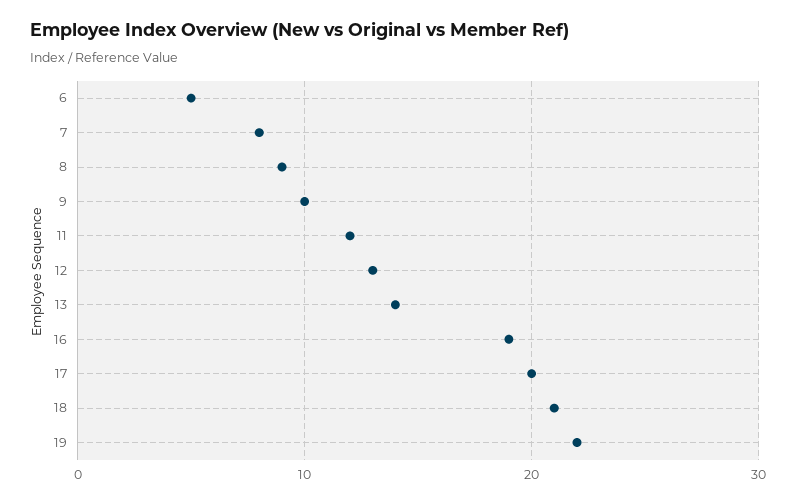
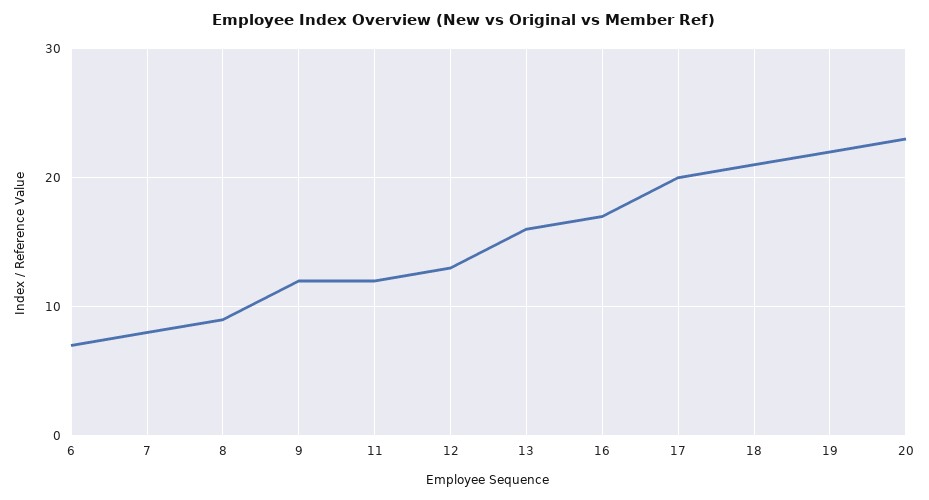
6: 5 -> 7
9: 10 -> 12
13: 14 -> 16
16: 19 -> 17
20: none -> 23

